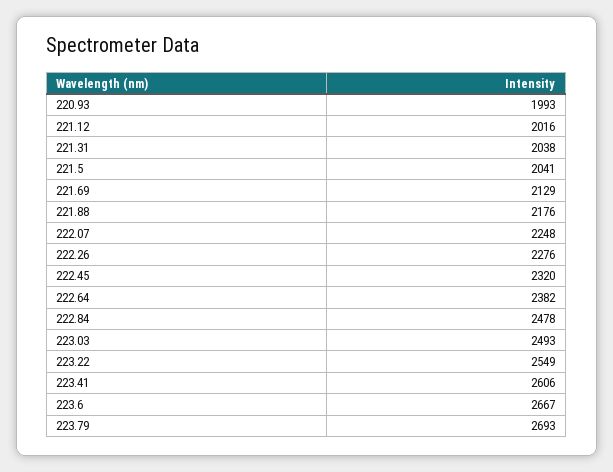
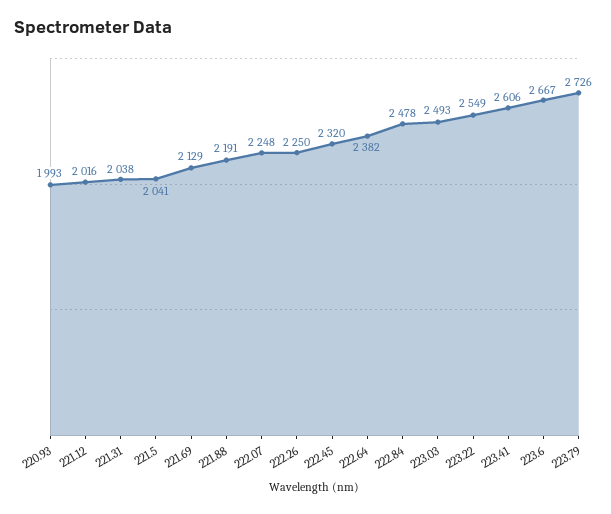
221.88: 2176 -> 2191
222.26: 2276 -> 2250
223.79: 2693 -> 2726

